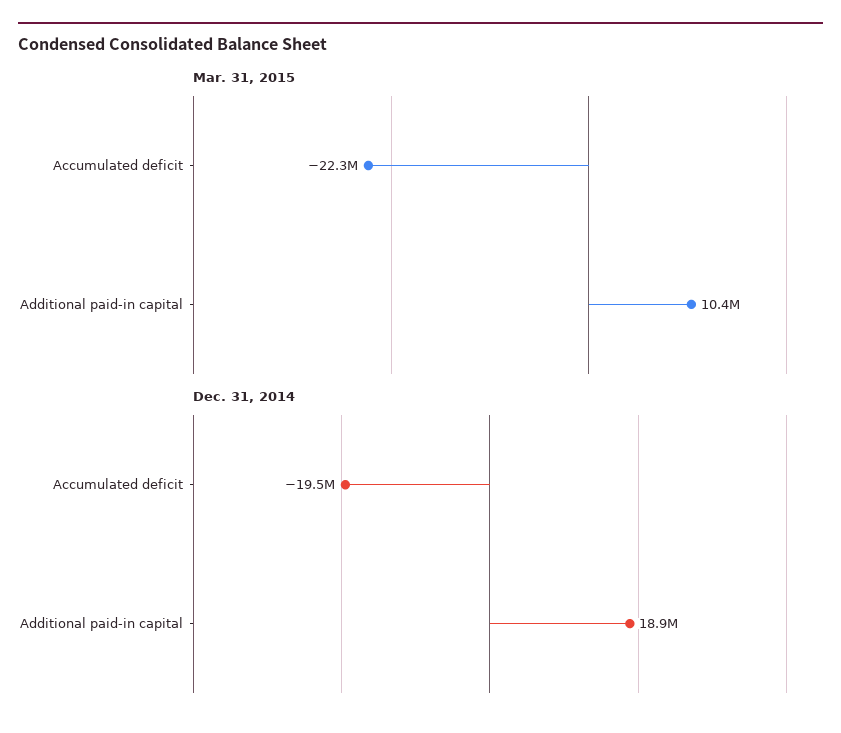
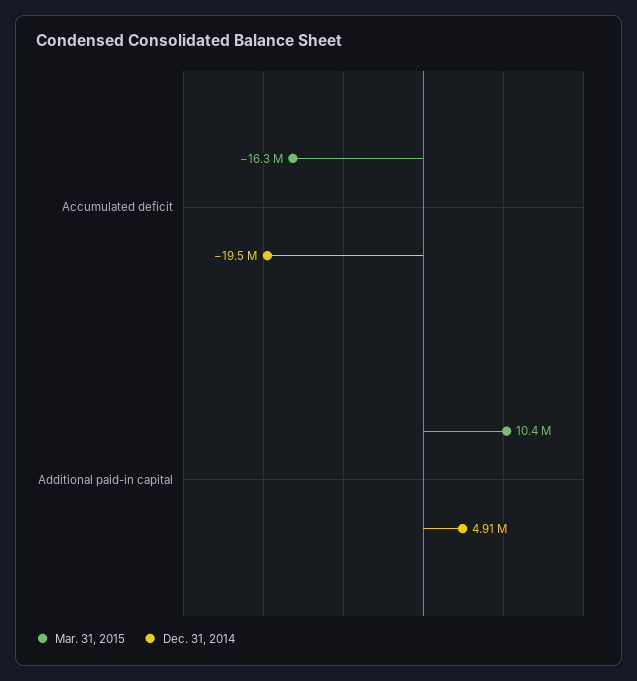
Mar. 31, 2015, Accumulated deficit: -22300000 -> -16300000
Dec. 31, 2014, Additional paid-in capital: 18900000 -> 4910000

